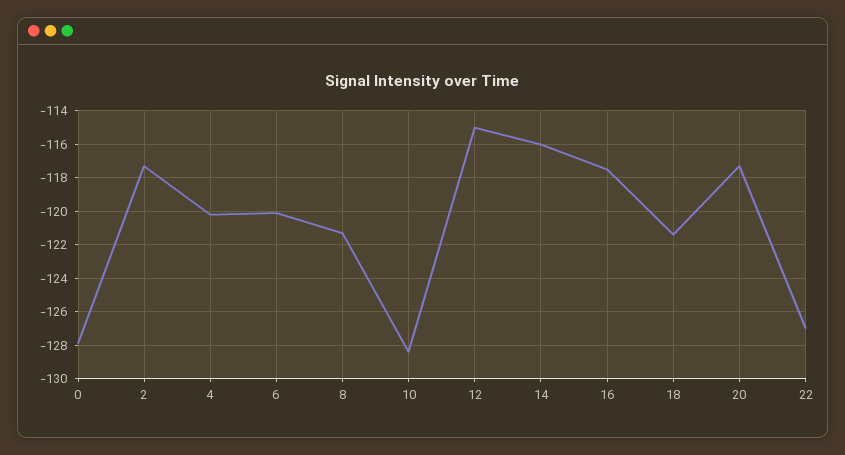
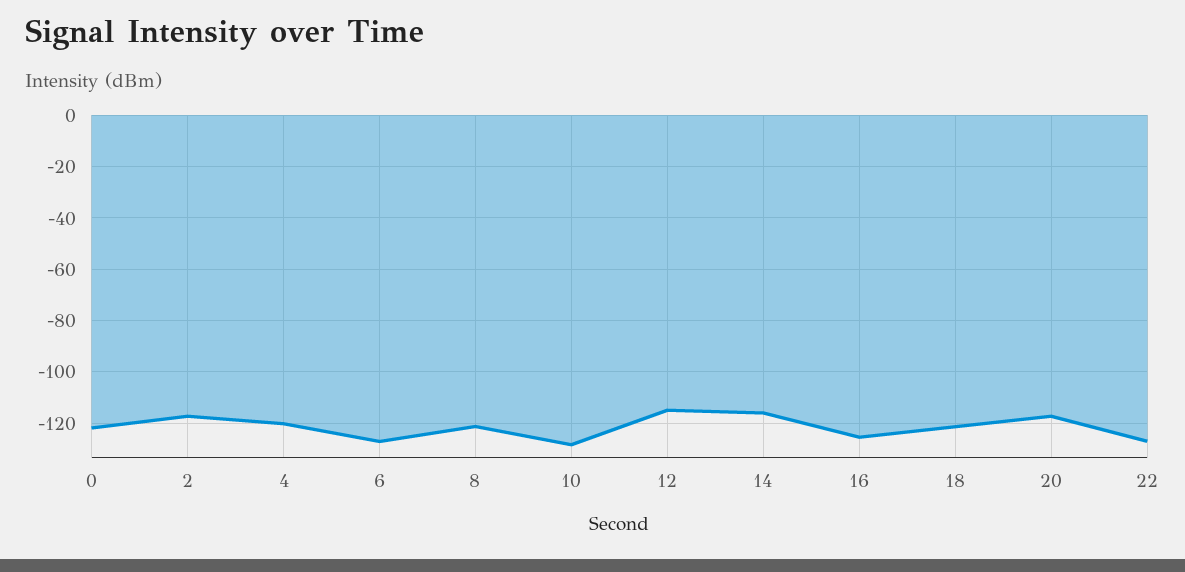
0: -128 -> -122.5
6: -120 -> -127.5
16: -117.5 -> -125

